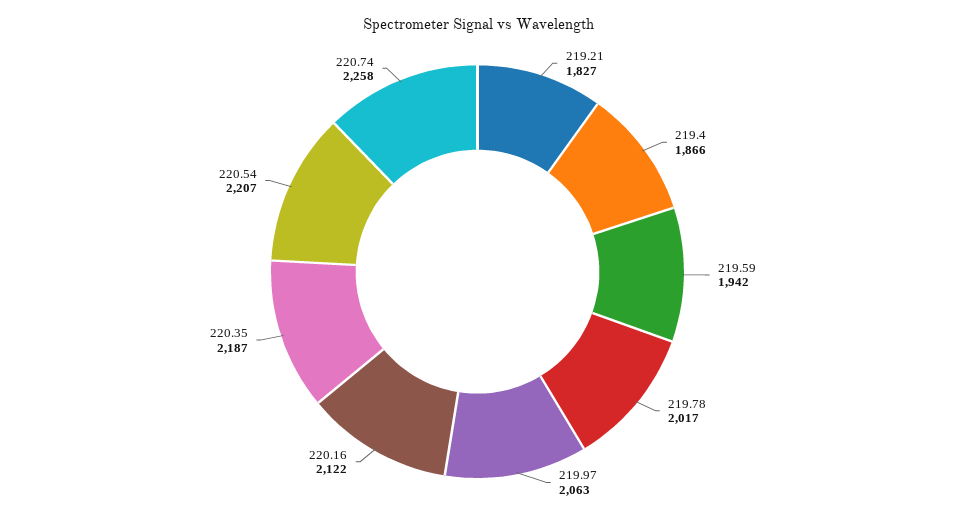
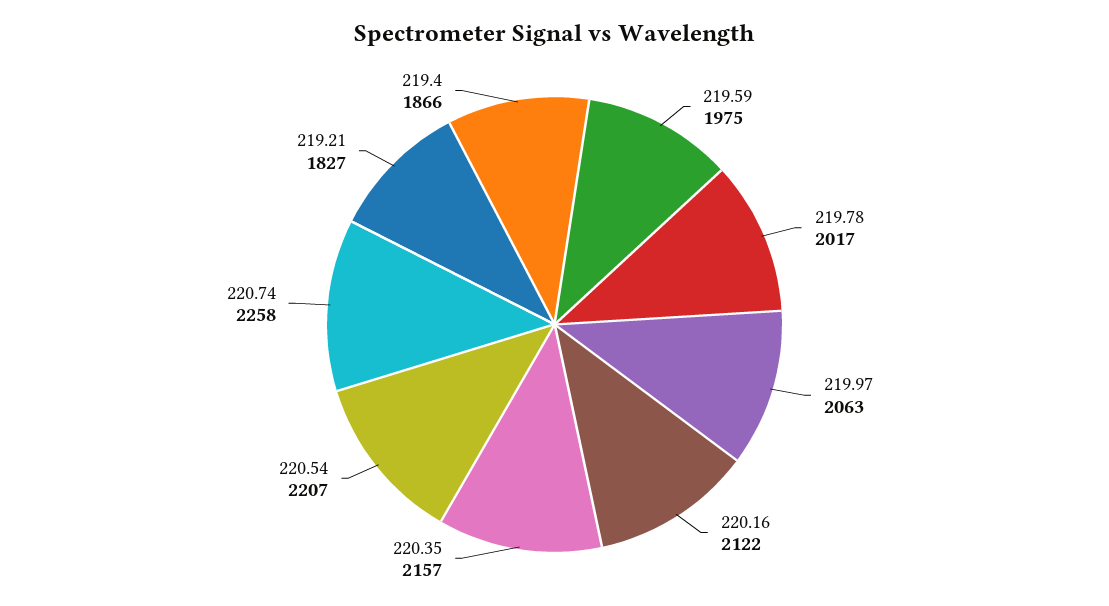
219.59: 1942 -> 1975
220.35: 2187 -> 2157

